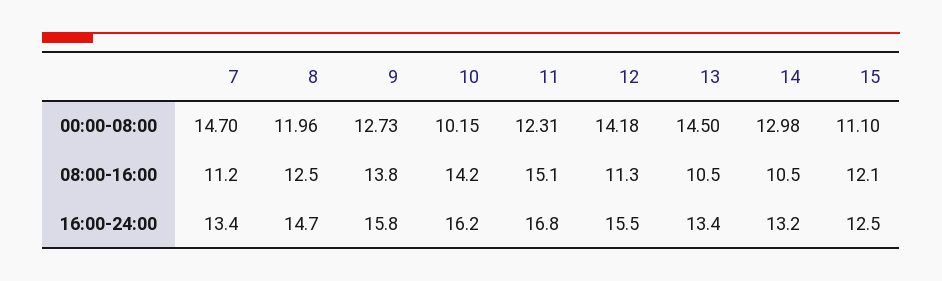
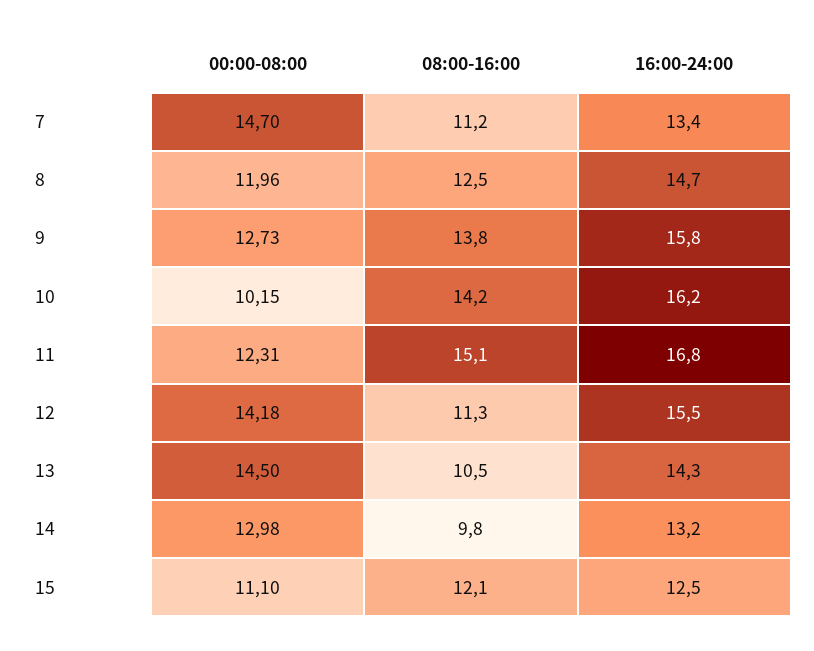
14, 08:00-16:00: 10.5 -> 9.8
13, 16:00-24:00: 13.4 -> 14.3

